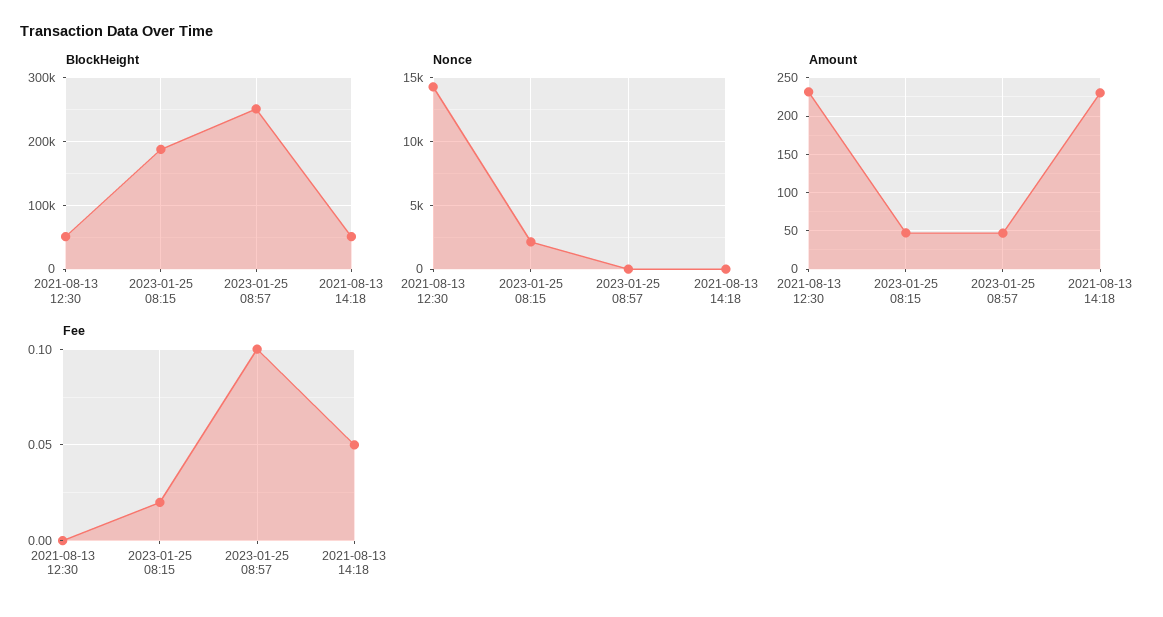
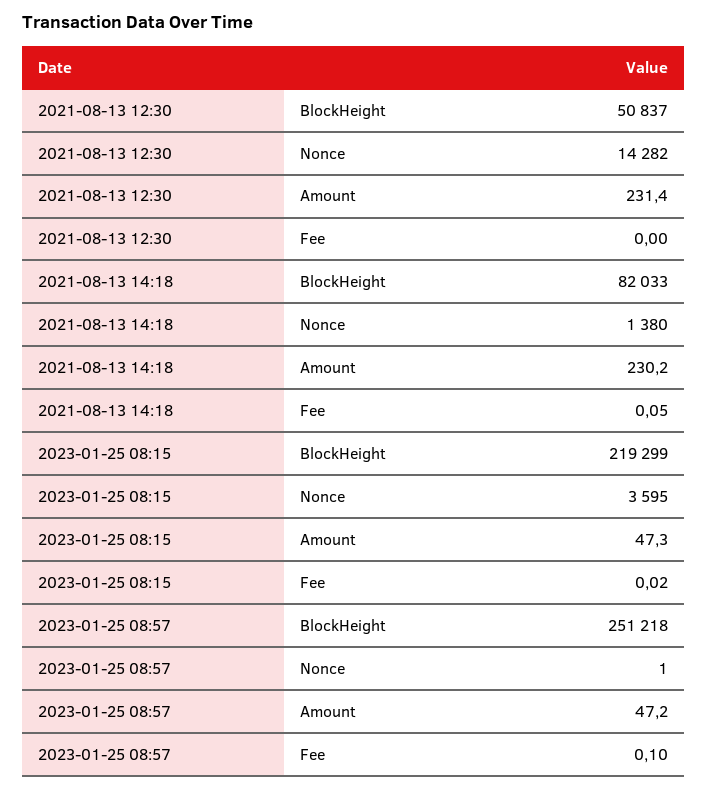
BlockHeight, 2023-01-25 08:15: 190000 -> 219299
BlockHeight, 2021-08-13 14:18: 50000 -> 82033
Nonce, 2023-01-25 08:15: 2000 -> 3595
Nonce, 2021-08-13 14:18: 0 -> 1380

